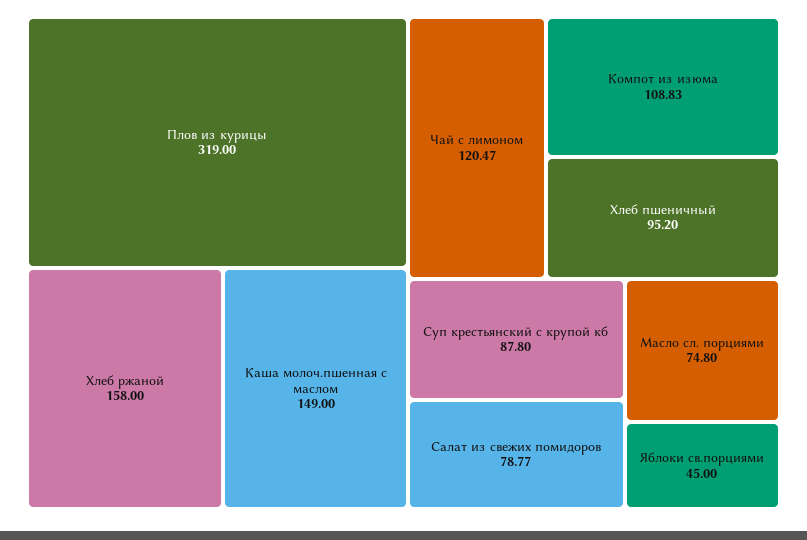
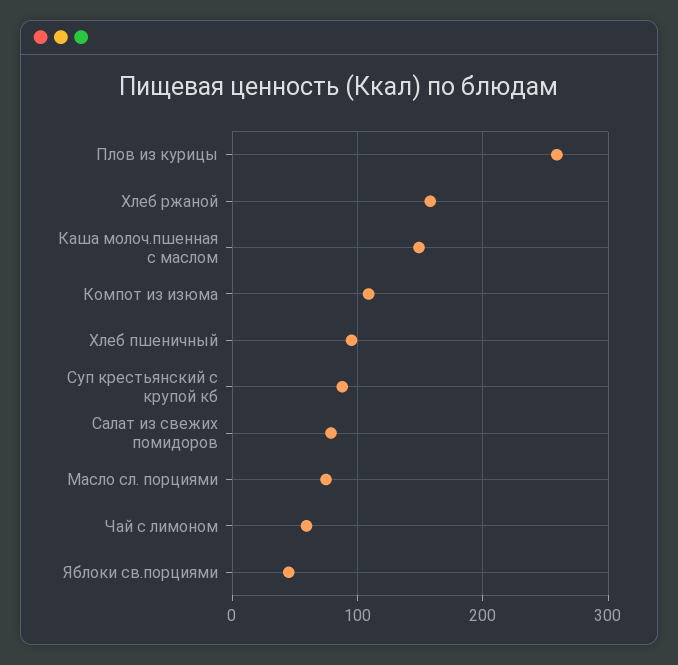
Плов из курицы: 319 -> 260
Чай с лимоном: 120.47 -> 60

